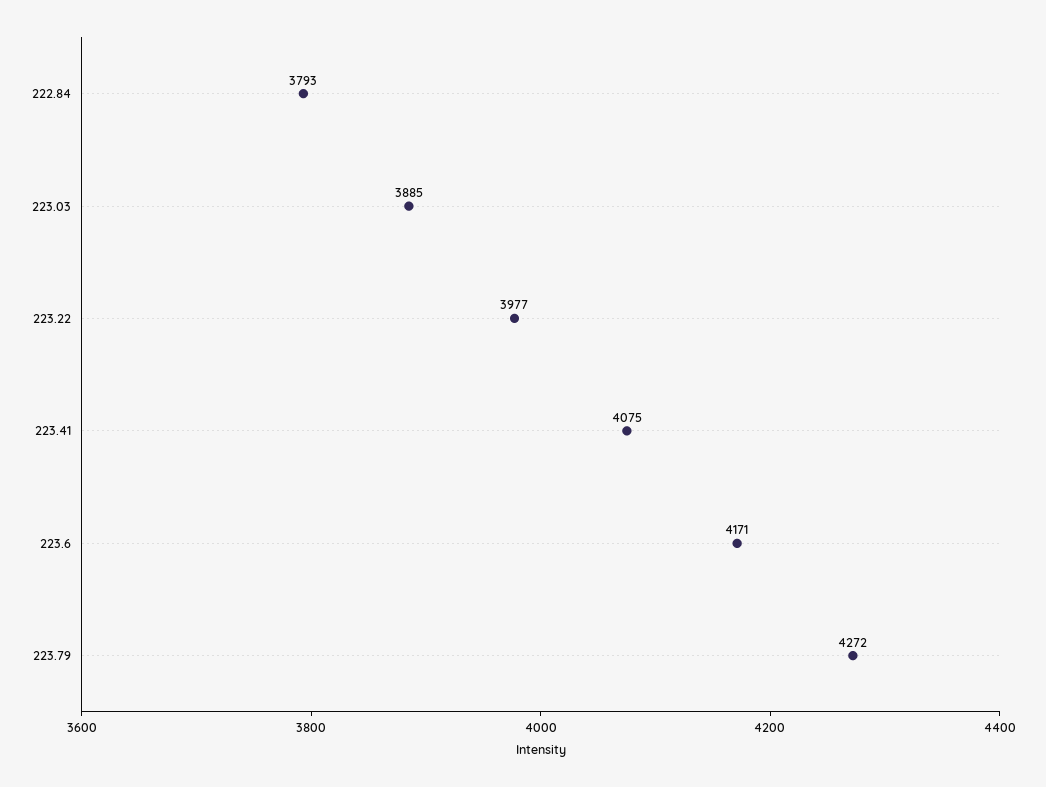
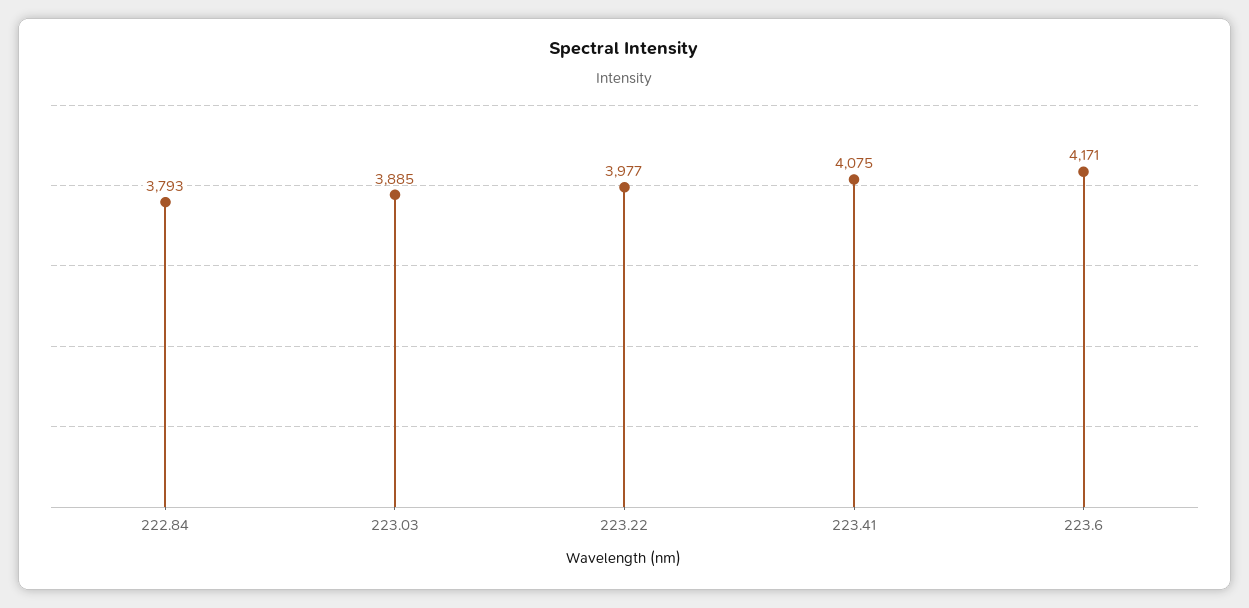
223.79: 4272 -> none

